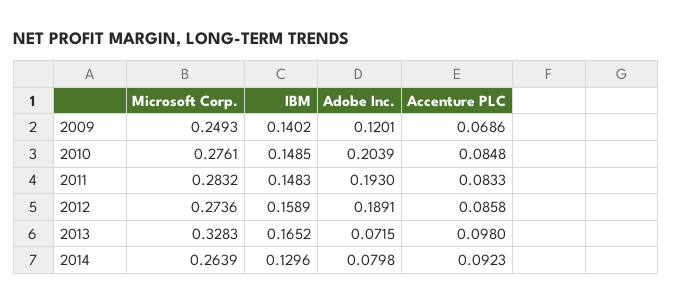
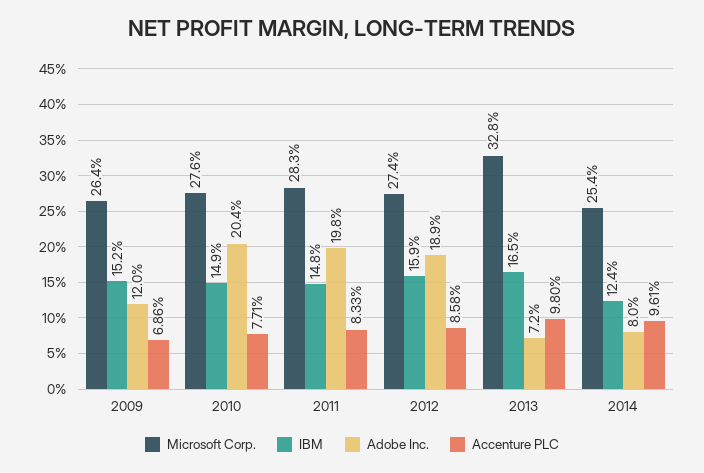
Microsoft Corp., 2009: 0.2493 -> 0.264
IBM, 2009: 0.1402 -> 0.152
Accenture PLC, 2010: 0.0848 -> 0.0771
Adobe Inc., 2011: 0.193 -> 0.198
Microsoft Corp., 2014: 0.2639 -> 0.254
IBM, 2014: 0.1296 -> 0.124
Accenture PLC, 2014: 0.0923 -> 0.0961

